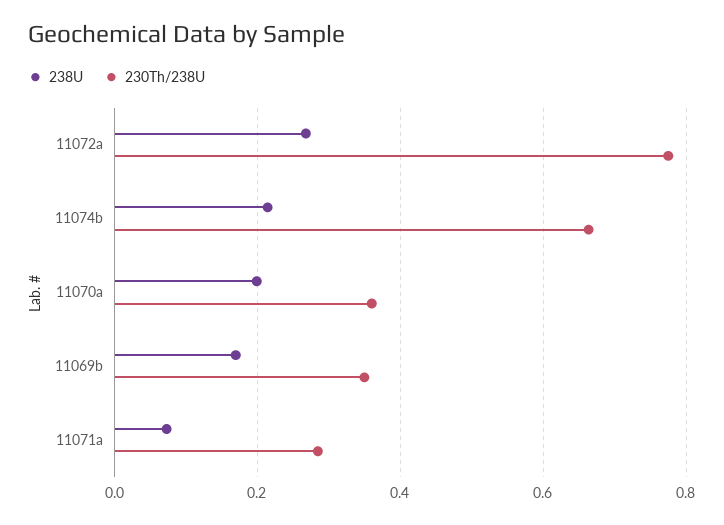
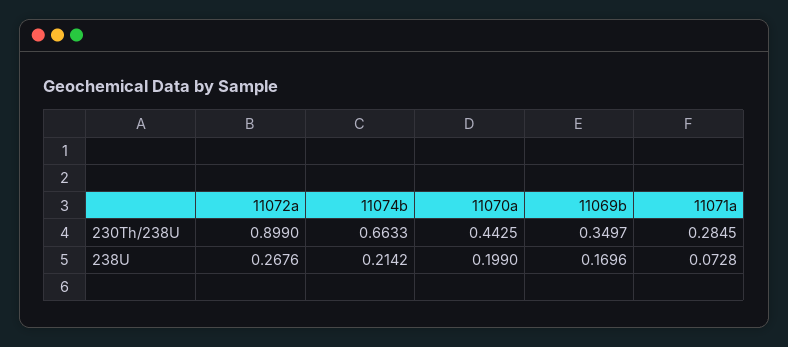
230Th/238U, 11072a: 0.78 -> 0.899
230Th/238U, 11070a: 0.36 -> 0.4425

